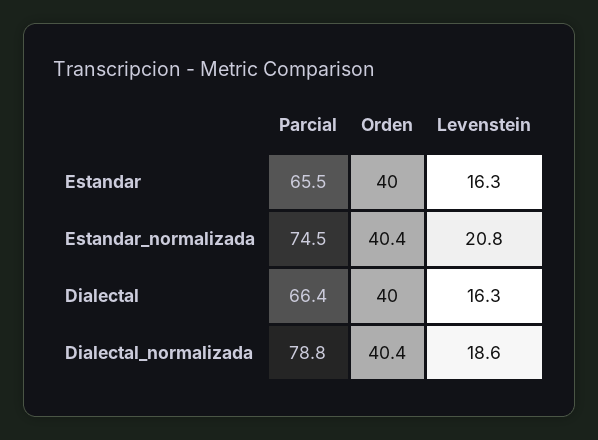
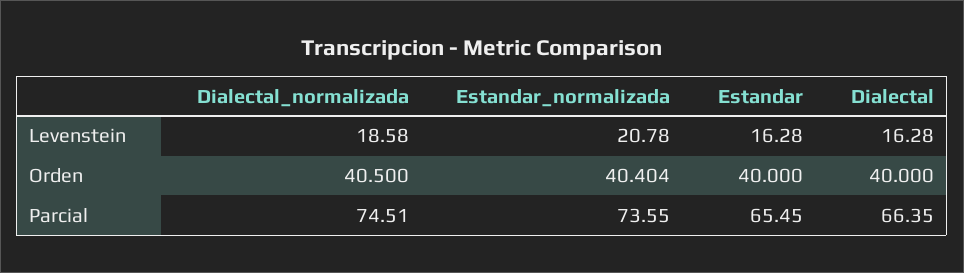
Parcial, Estandar_normalizada: 74.5 -> 73.55
Parcial, Dialectal_normalizada: 78.8 -> 74.51
Orden, Dialectal_normalizada: 40.4 -> 40.5

